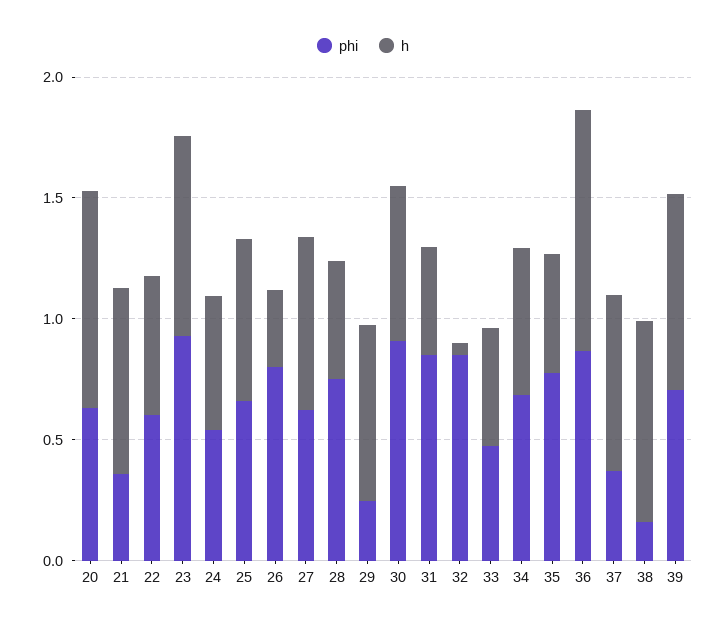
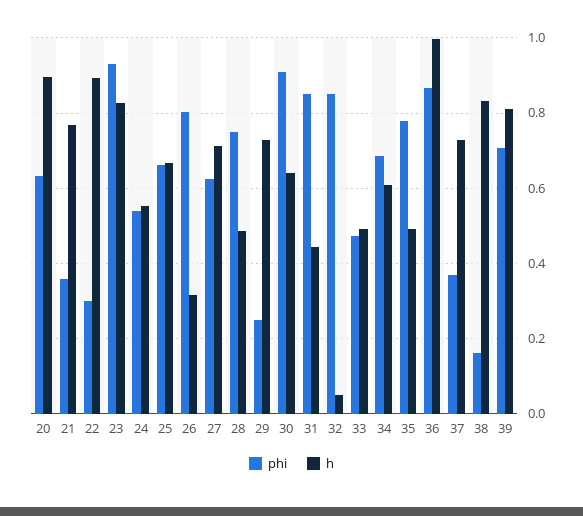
phi, 22: 0.6 -> 0.3
h, 22: 0.6 -> 0.9

